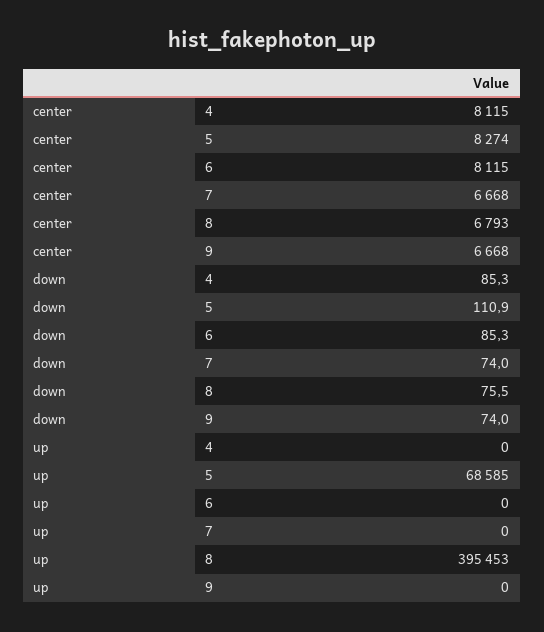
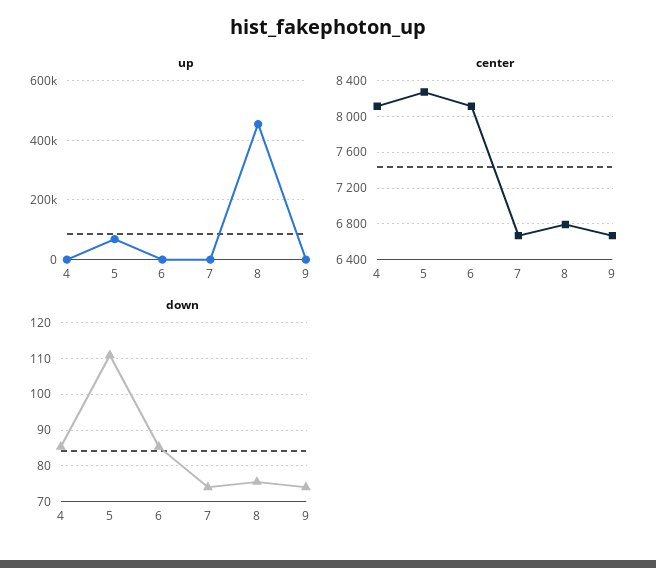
up, 8: 395453 -> 450000

